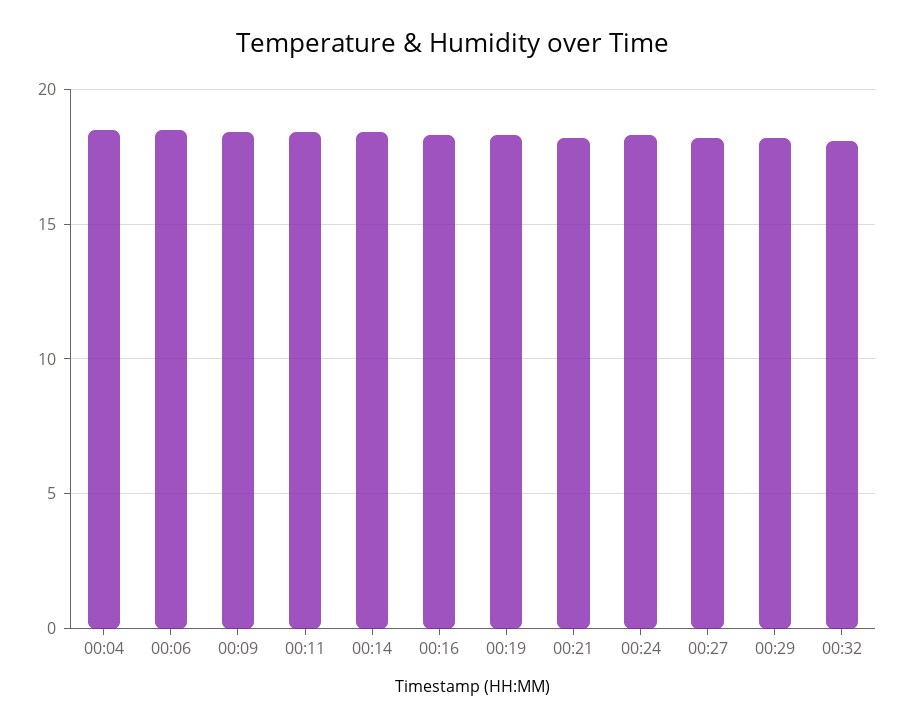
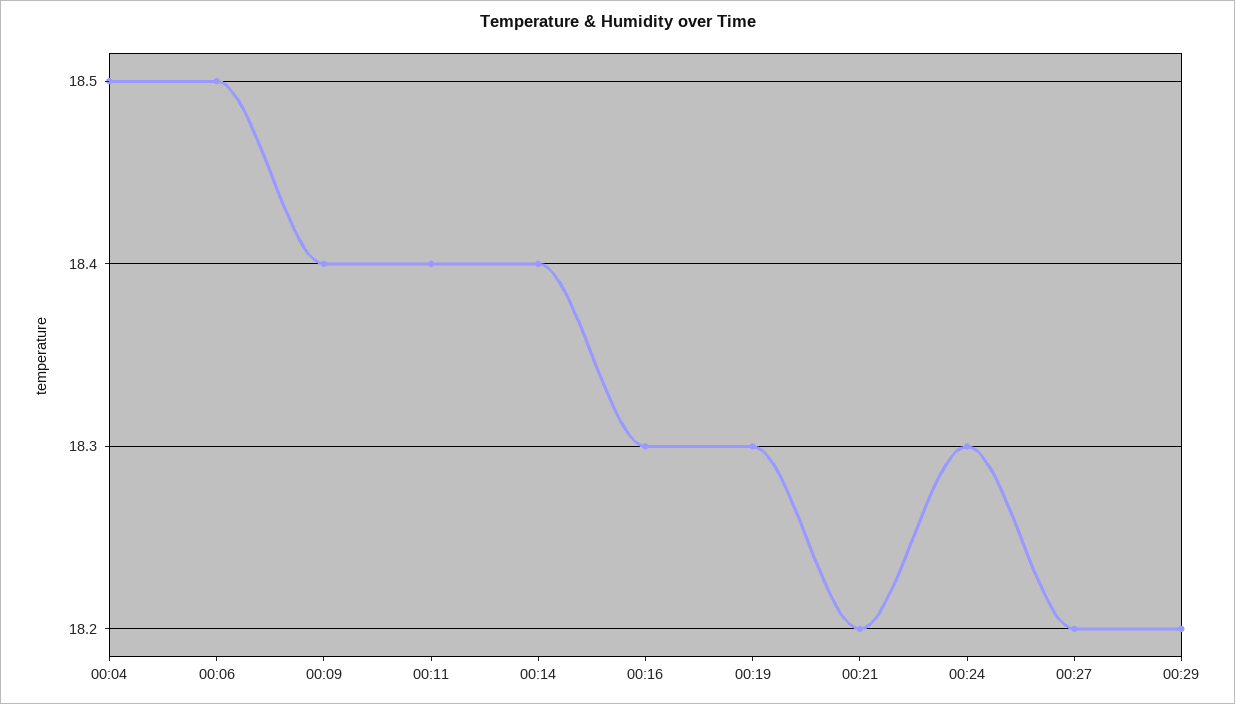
00:32: 18 -> none

